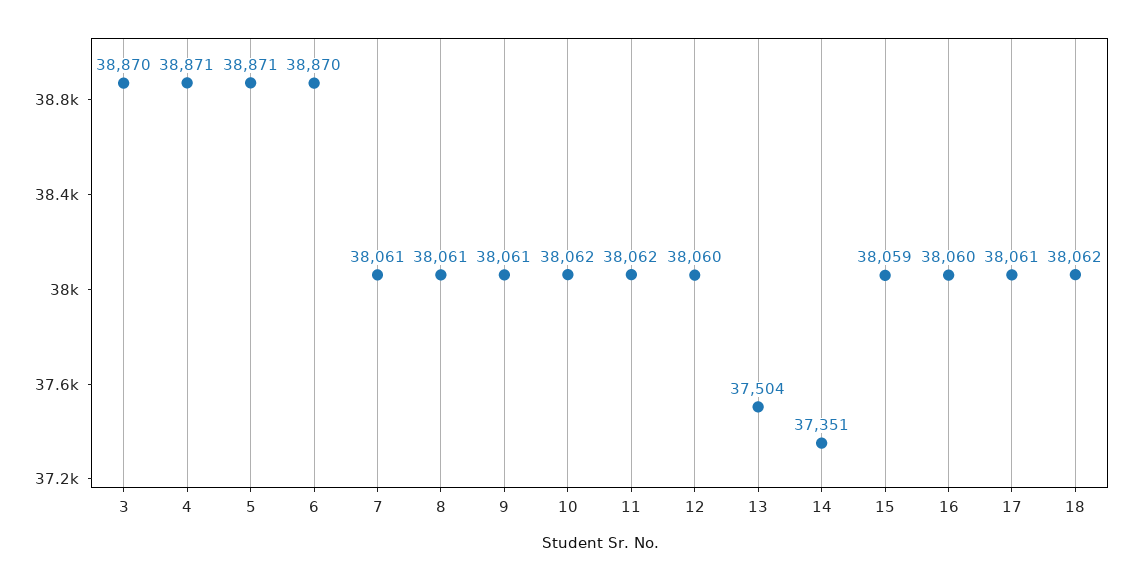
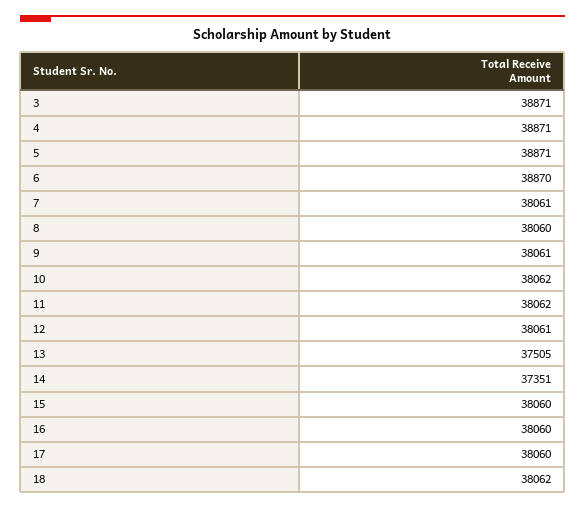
3: 38870 -> 38871
8: 38061 -> 38060
12: 38060 -> 38061
13: 37504 -> 37505
15: 38059 -> 38060
17: 38061 -> 38060

